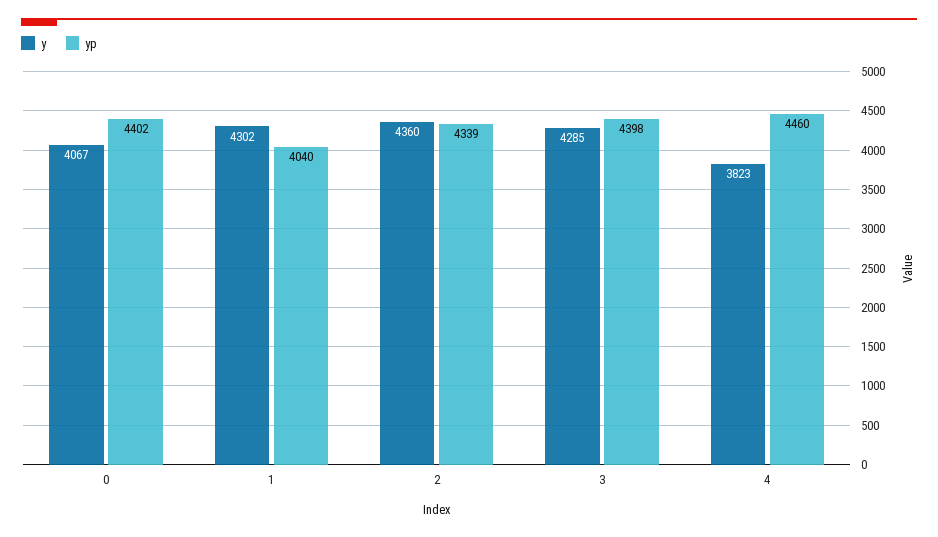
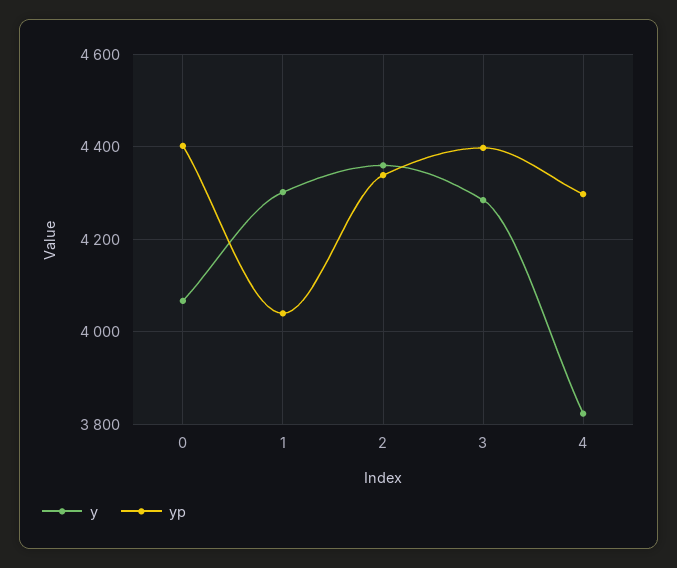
yp, 4: 4460 -> 4300

